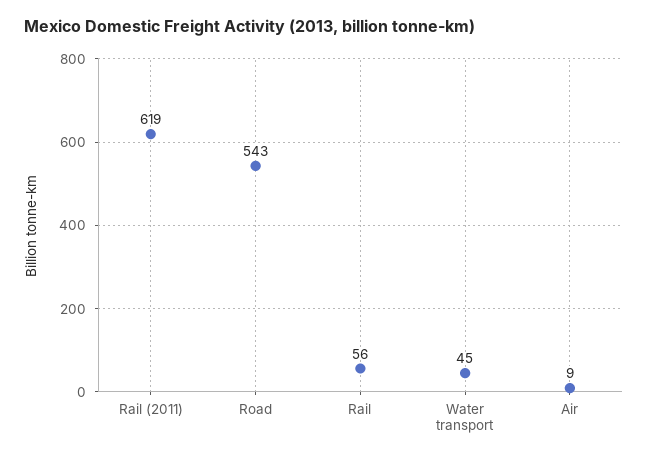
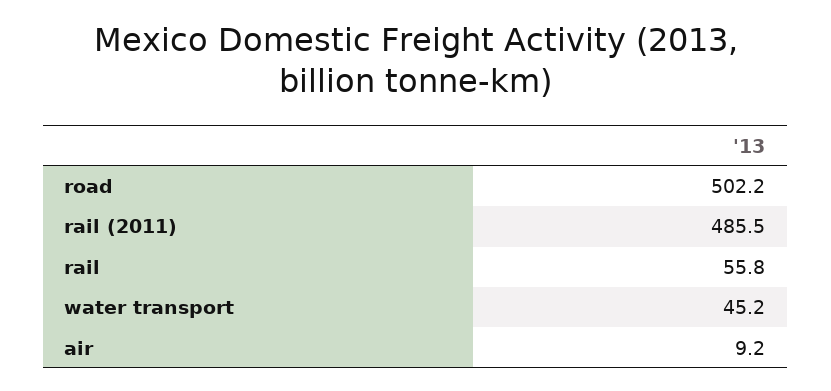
Rail (2011): 619 -> 485.5
Road: 543 -> 502.2

